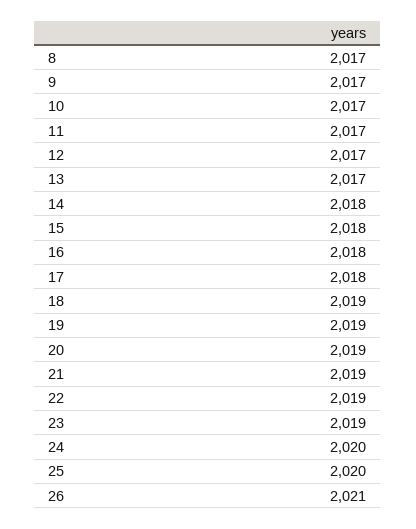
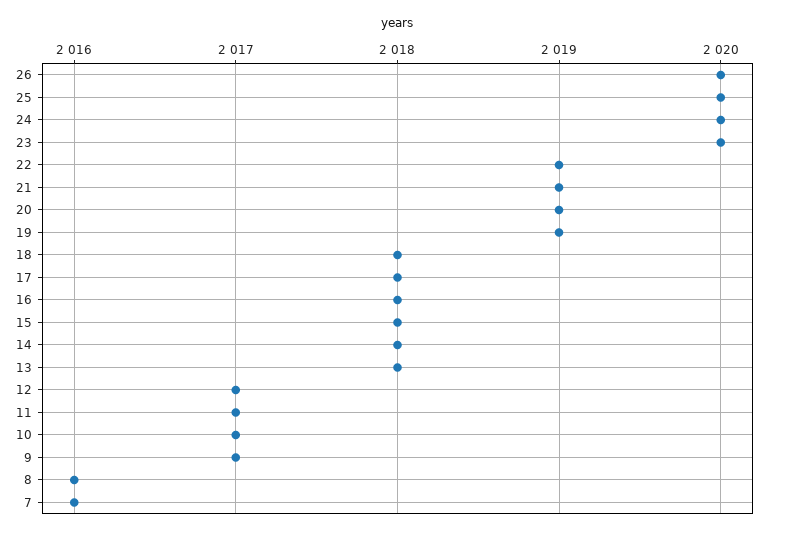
8: 2017 -> 2016
13: 2017 -> 2018
18: 2019 -> 2018
23: 2019 -> 2020
26: 2021 -> 2020
7: none -> 2016

